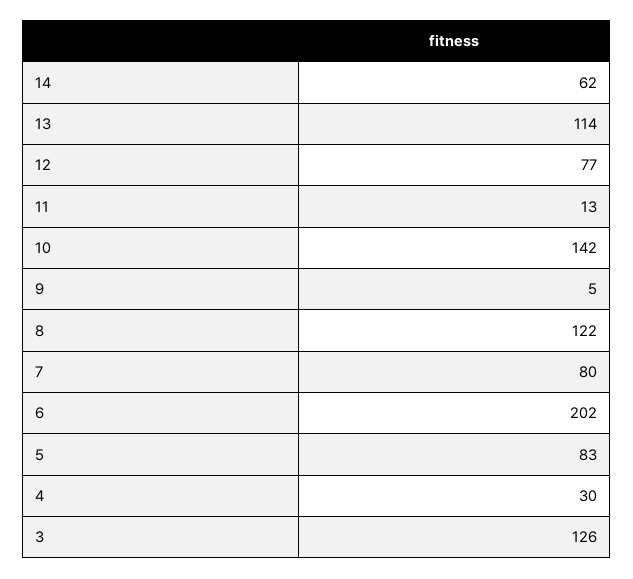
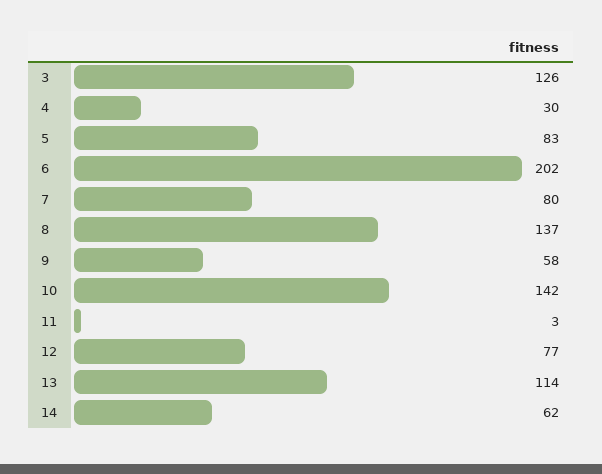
11: 13 -> 3
9: 5 -> 58
8: 122 -> 137

